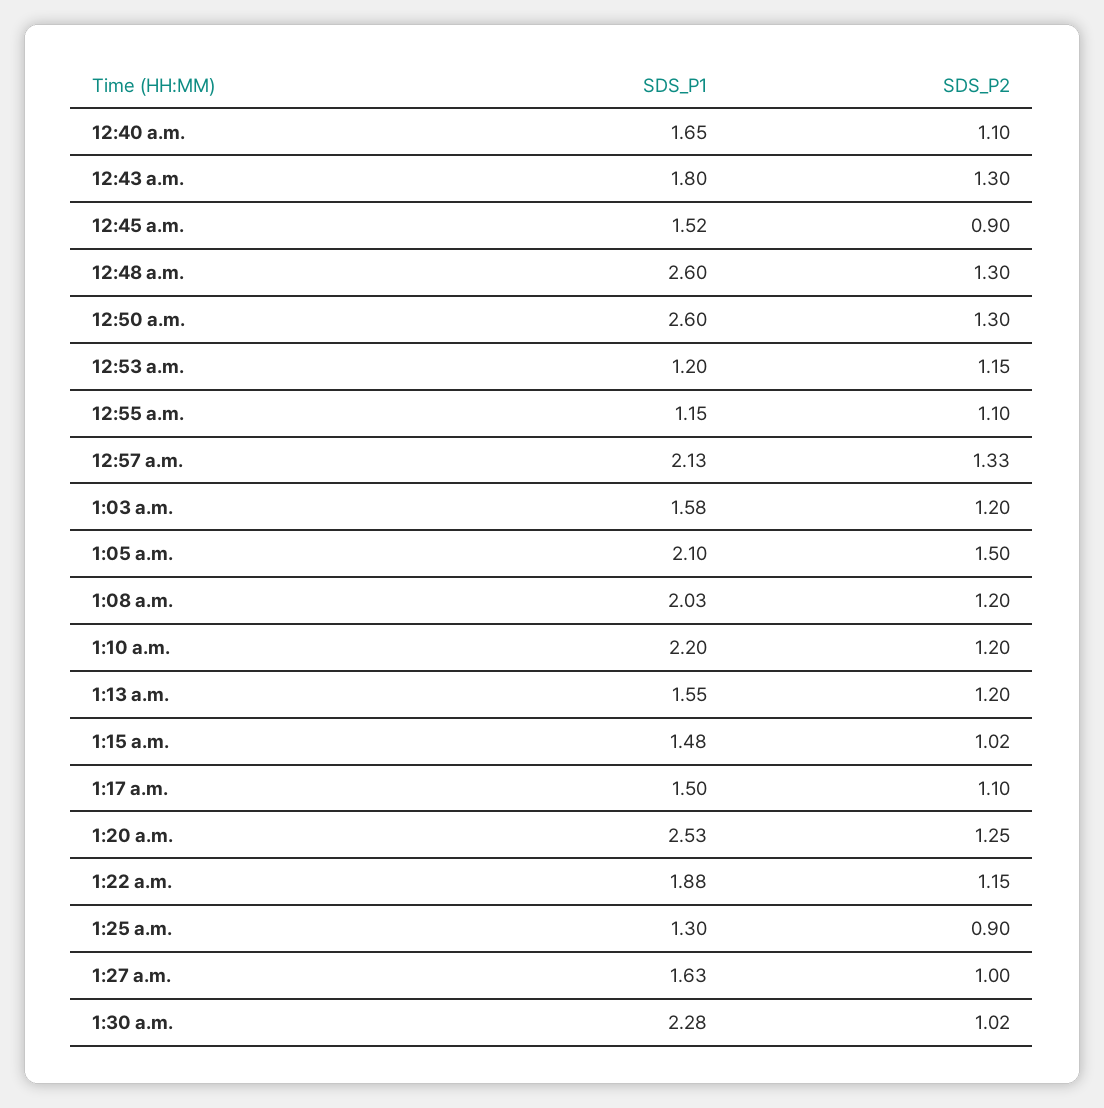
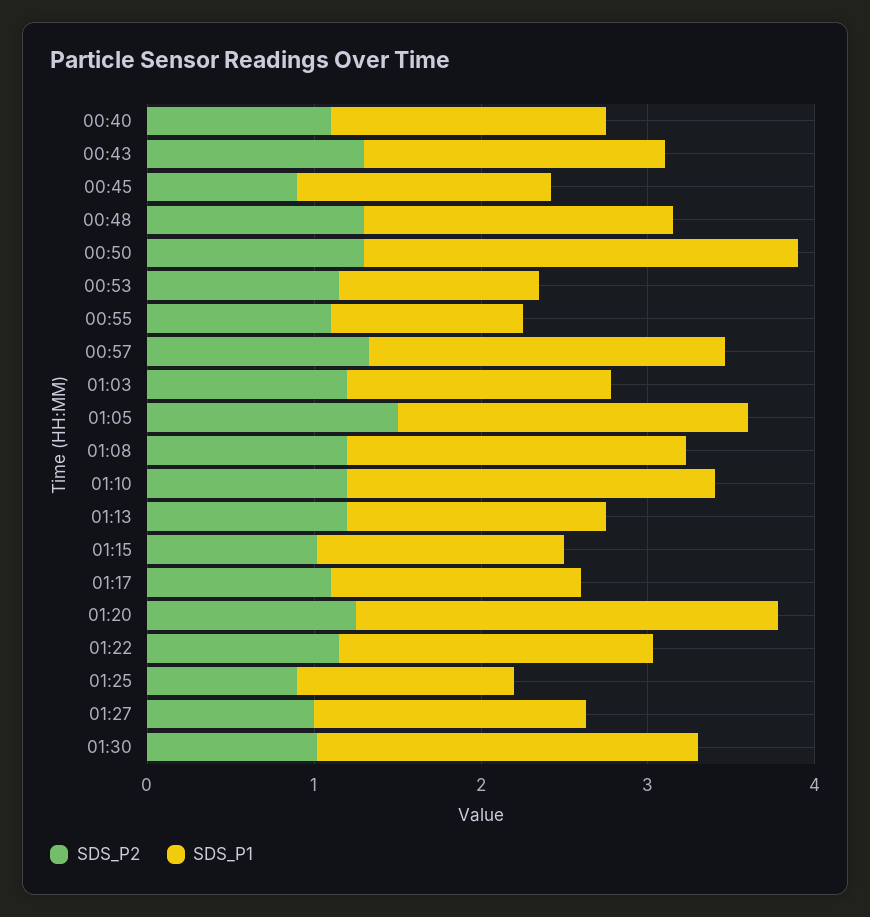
SDS_P1, 12:48 a.m.: 2.6 -> 1.8

